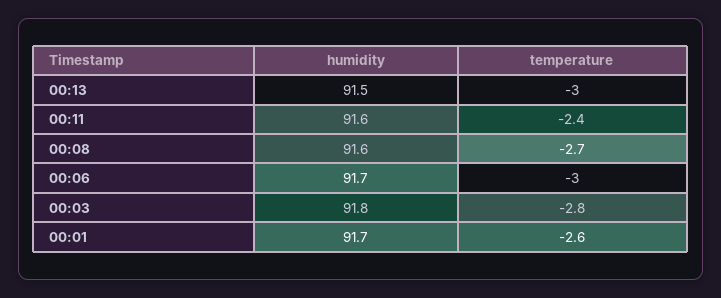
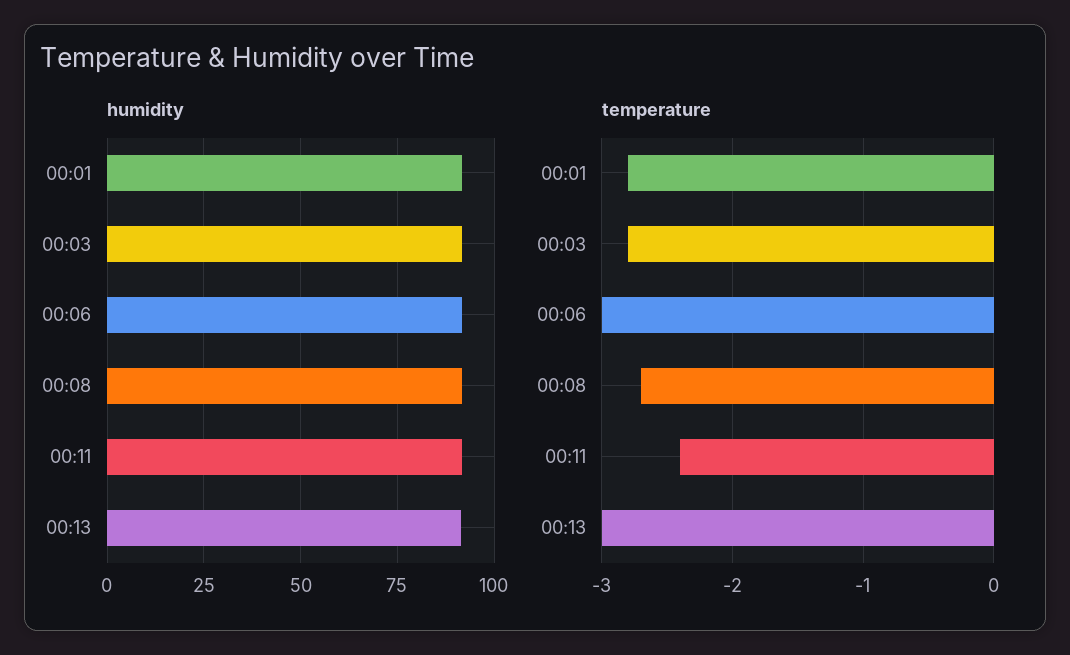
temperature, 00:01: -2.6 -> -2.8

